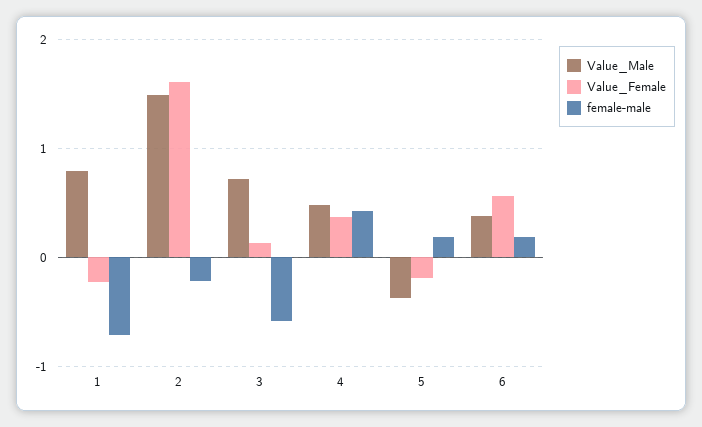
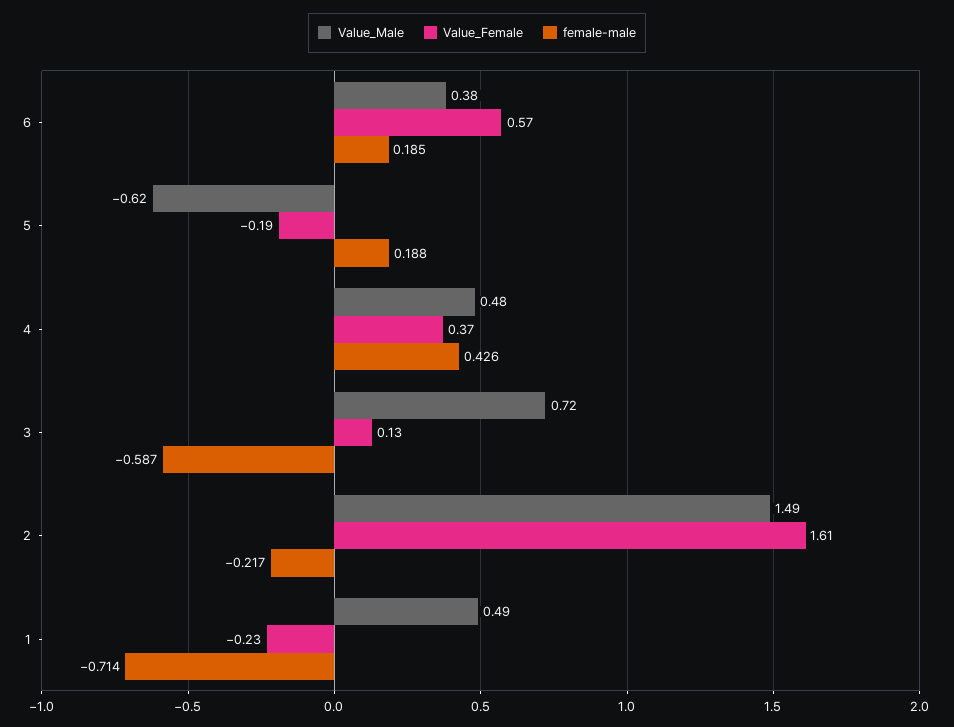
Value_Male, 1: 0.8 -> 0.49
Value_Male, 5: -0.4 -> -0.62

